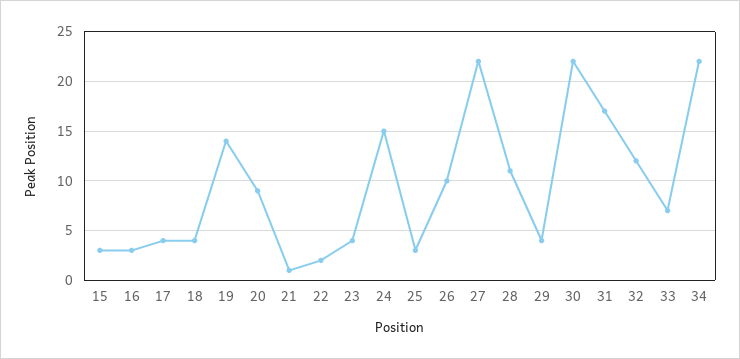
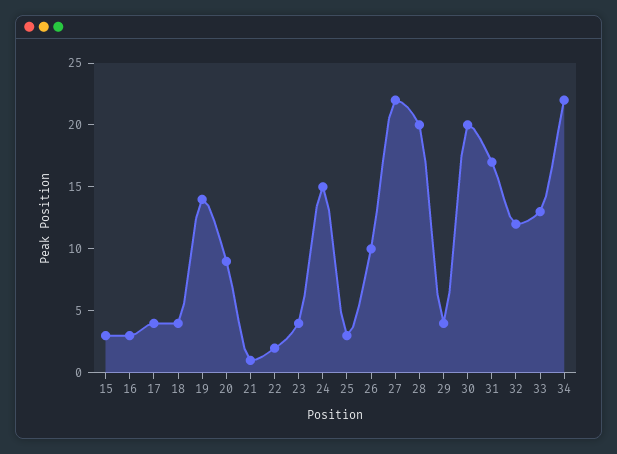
28: 11 -> 20
30: 22 -> 20
33: 7 -> 13

